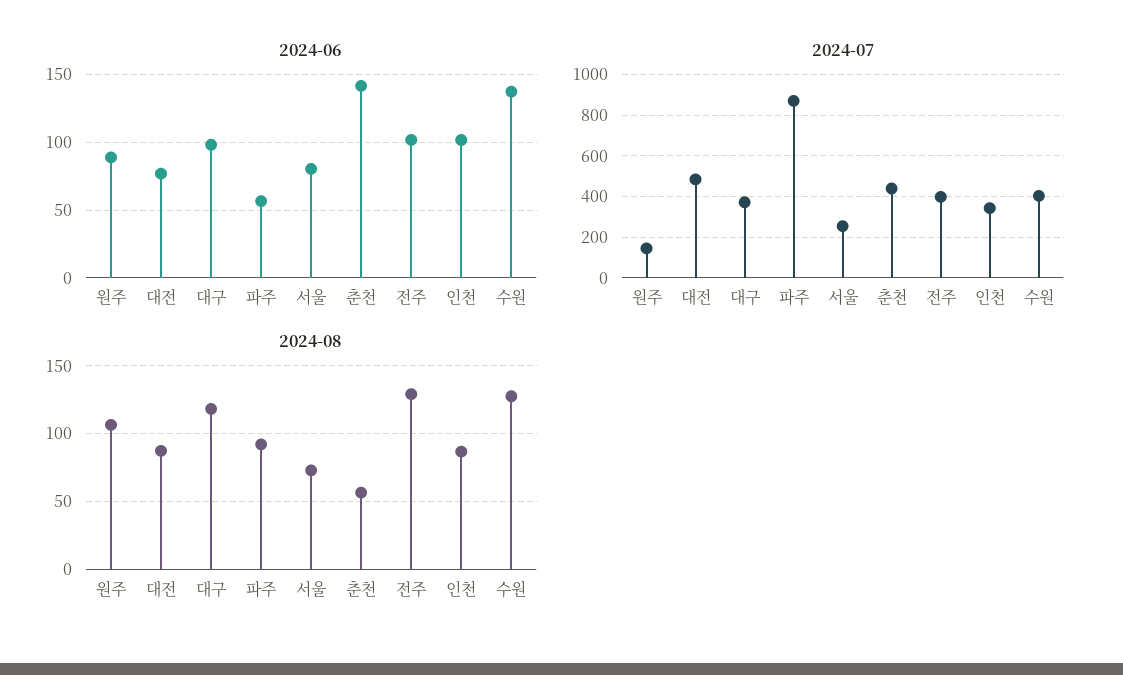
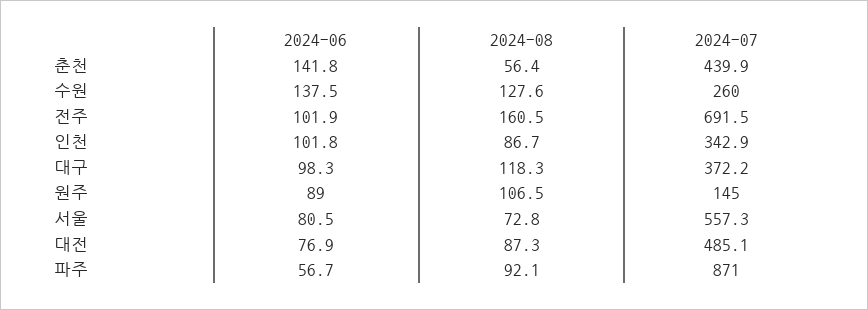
2024-07, 서울: 250 -> 557.3
2024-07, 전주: 400 -> 691.5
2024-07, 수원: 400 -> 260
2024-08, 전주: 130 -> 160.5

